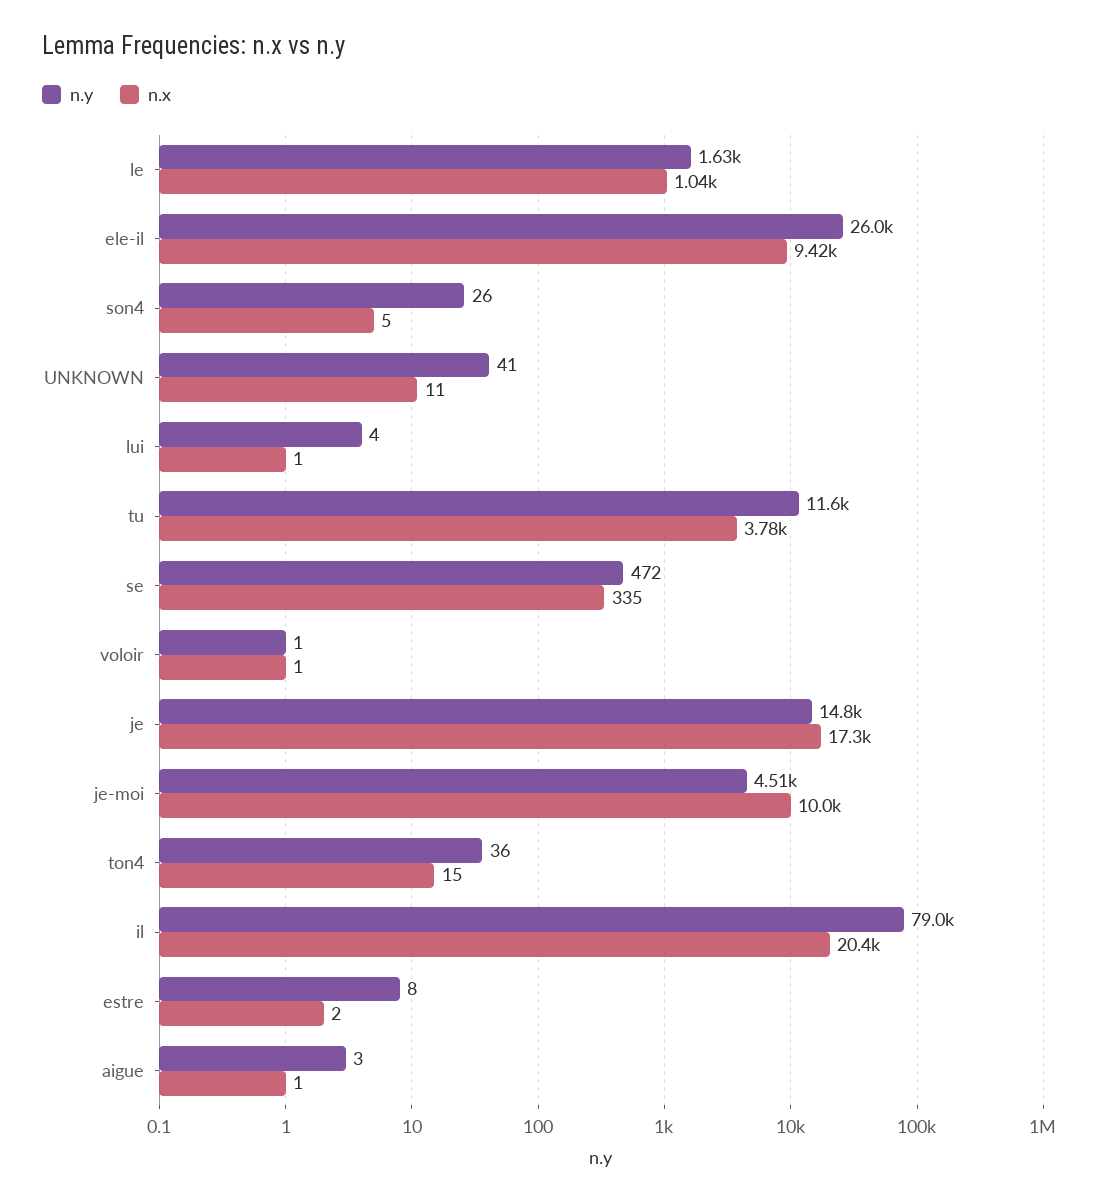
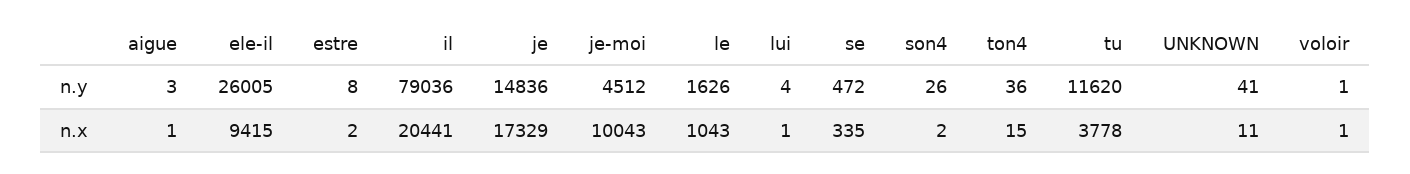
n.x, son4: 5 -> 2

